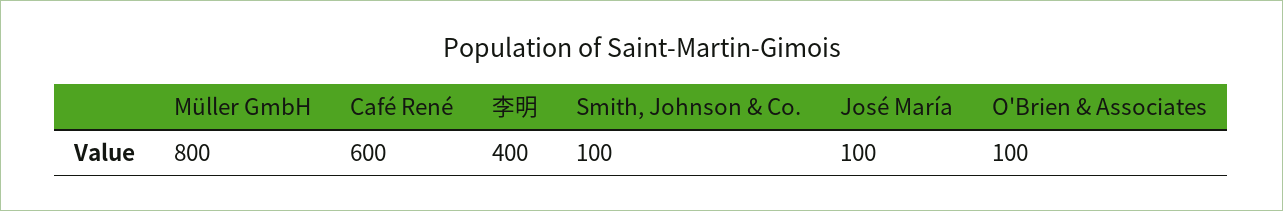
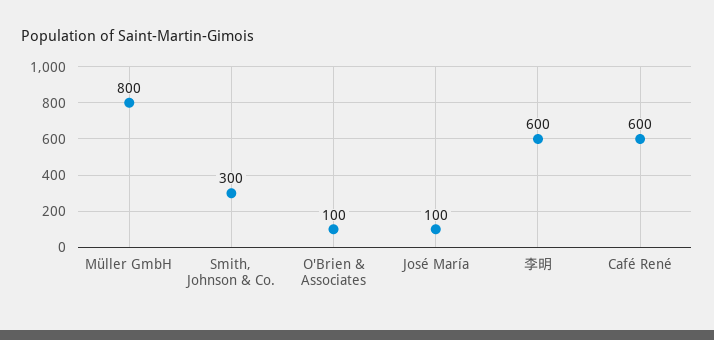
李明: 400 -> 600
Smith, Johnson & Co.: 100 -> 300

